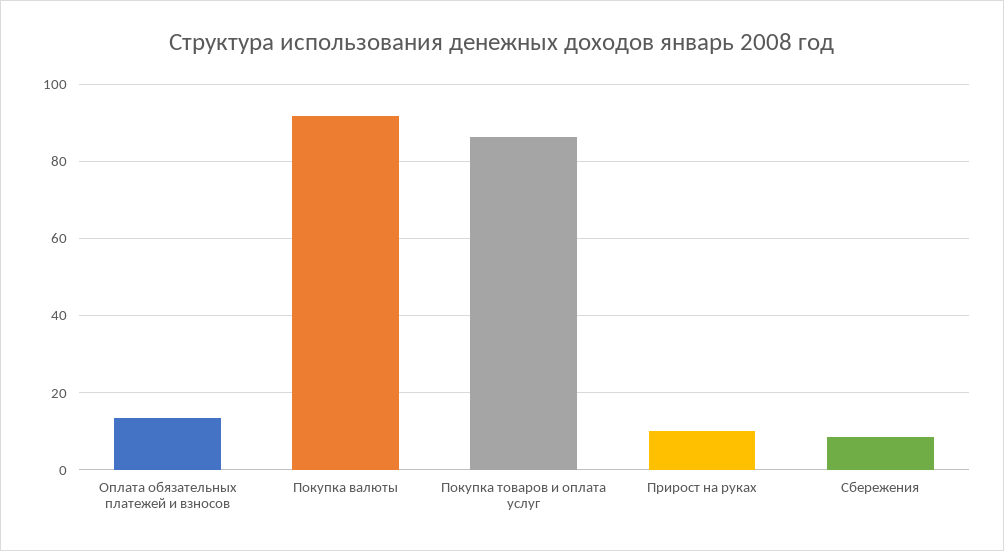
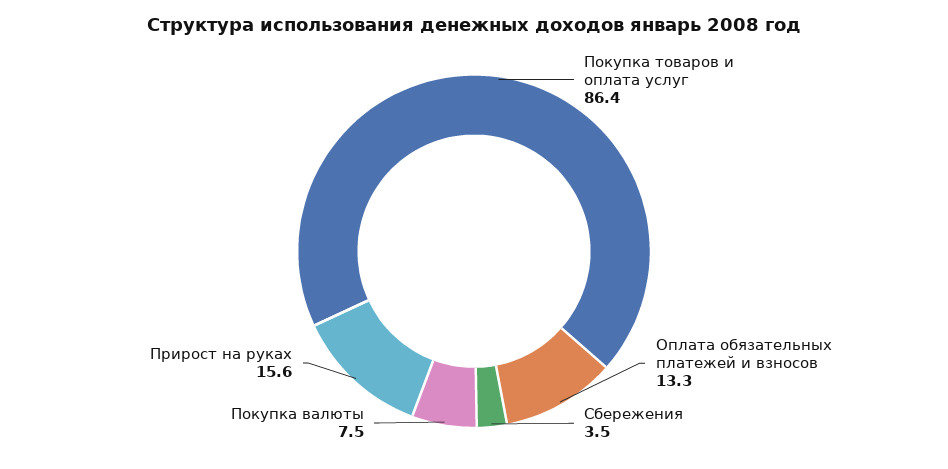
Покупка валюты: 92 -> 7.5
Прирост на руках: 10 -> 15.6
Сбережения: 8 -> 3.5

